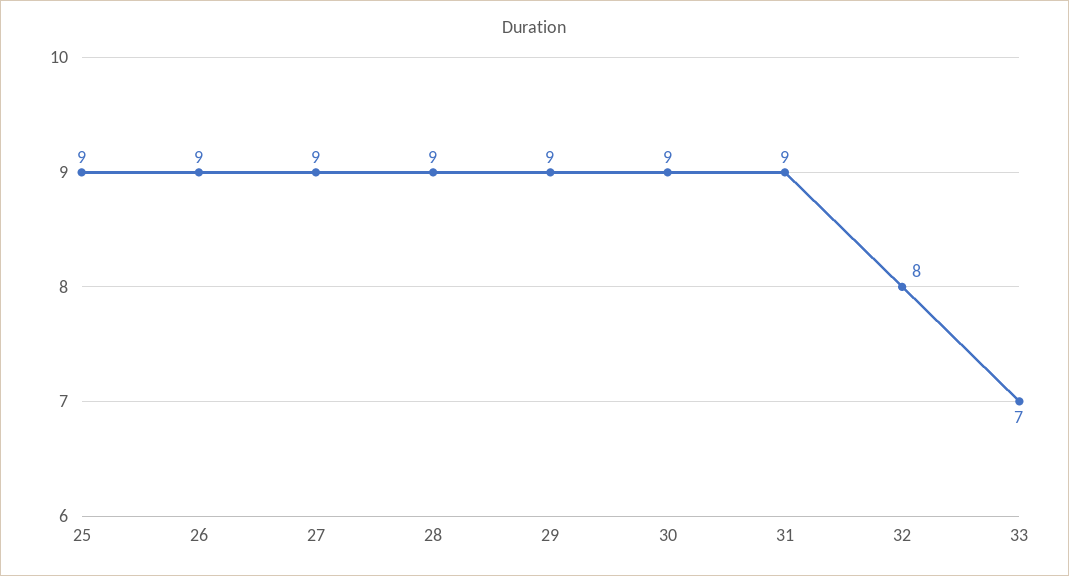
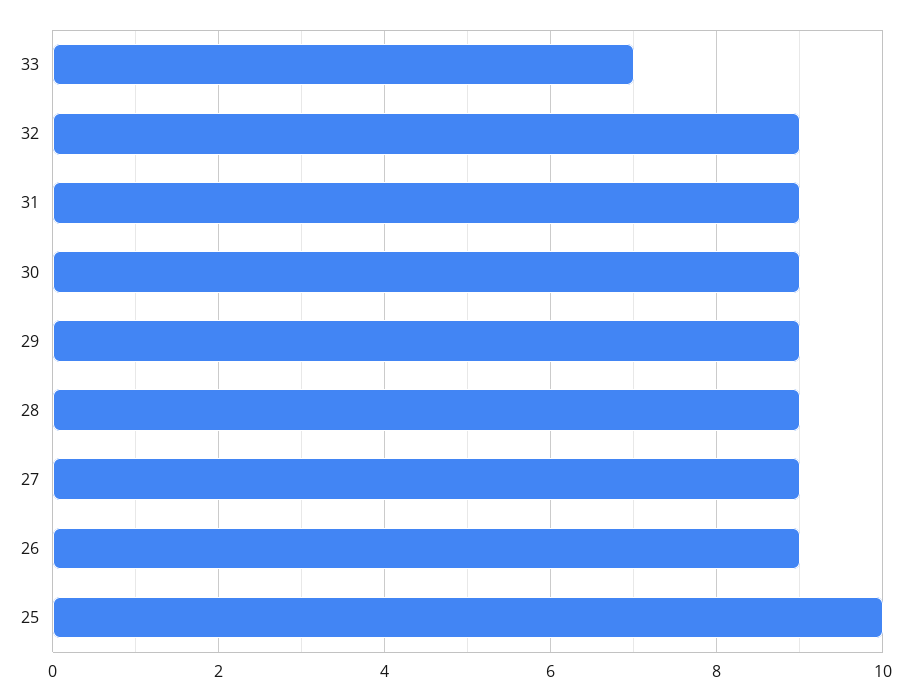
25: 9 -> 10
32: 8 -> 9

